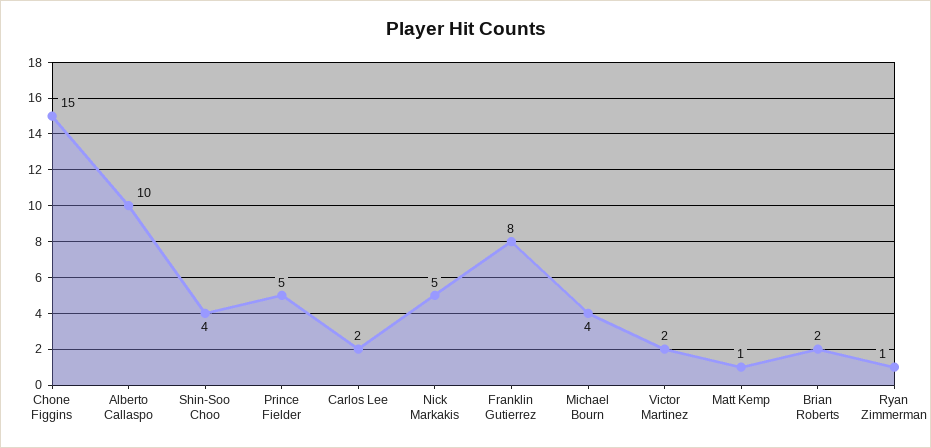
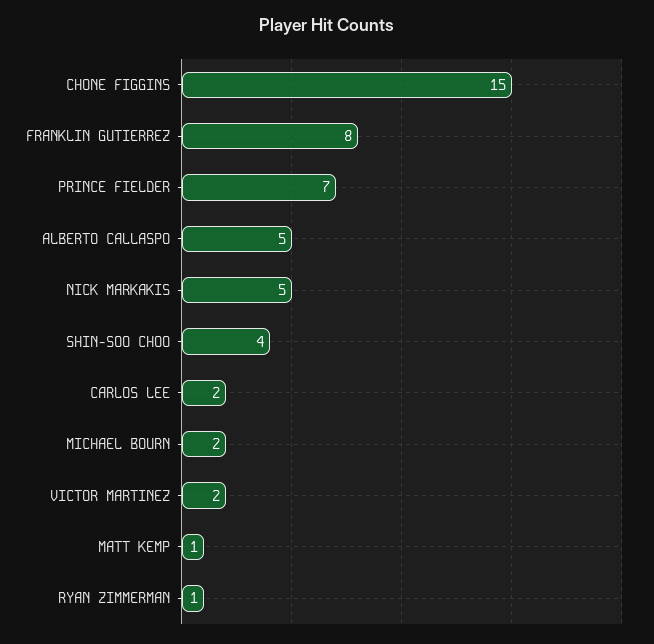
Alberto Callaspo: 10 -> 5
Prince Fielder: 5 -> 7
Michael Bourn: 4 -> 2
Brian Roberts: 2 -> none

